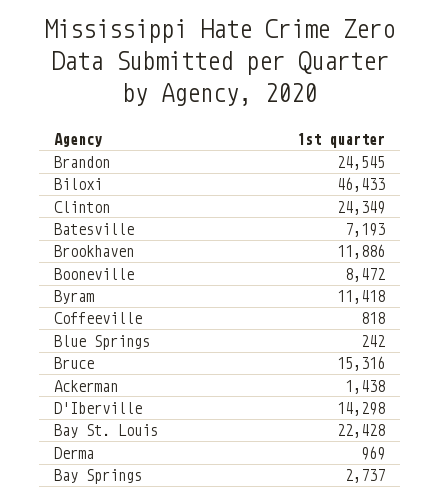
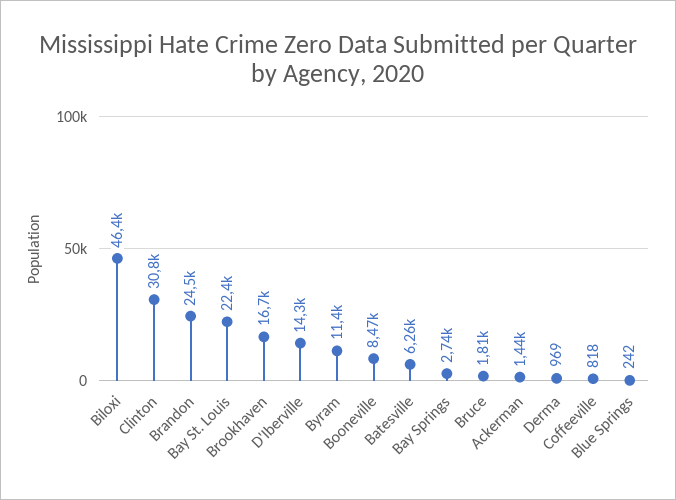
Clinton: 24349 -> 30800
Batesville: 7193 -> 6260
Brookhaven: 11886 -> 16700
Bruce: 15316 -> 1810

